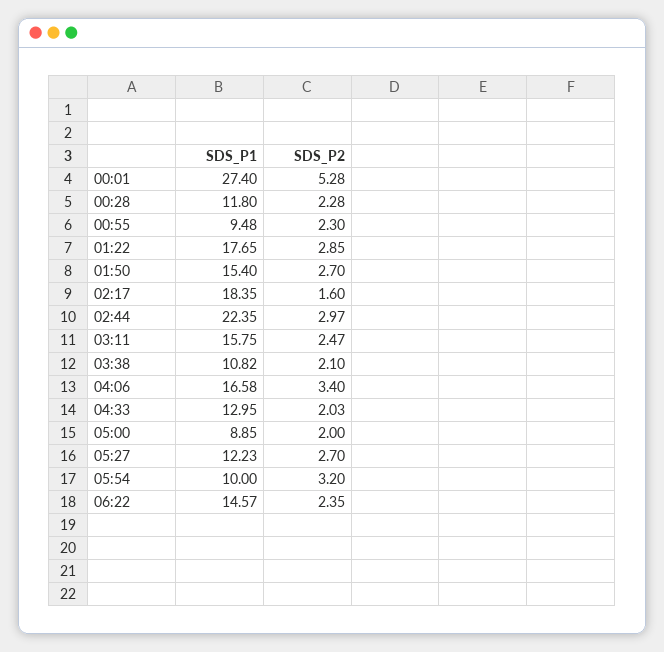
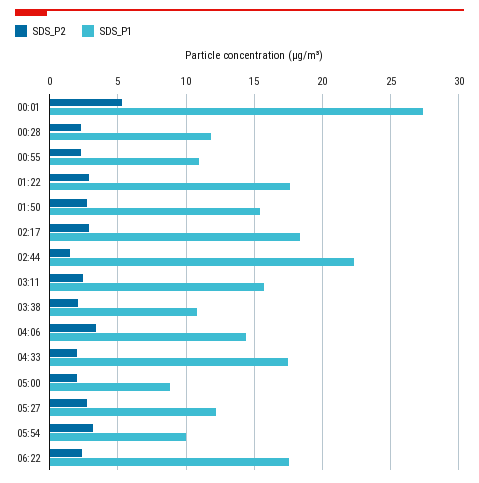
SDS_P1, 00:55: 9.48 -> 11
SDS_P2, 02:17: 1.6 -> 3
SDS_P2, 02:44: 2.97 -> 1.5
SDS_P1, 04:06: 16.58 -> 14.5
SDS_P1, 04:33: 12.95 -> 17.5
SDS_P1, 06:22: 14.57 -> 17.5

